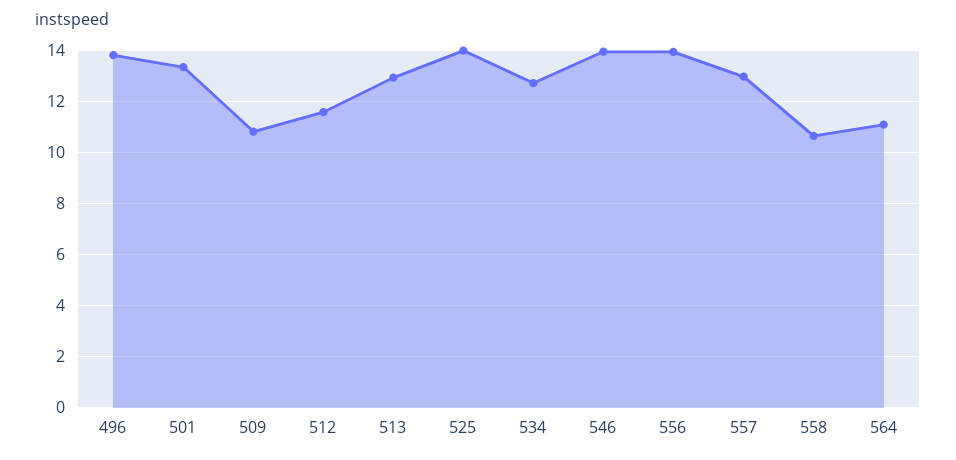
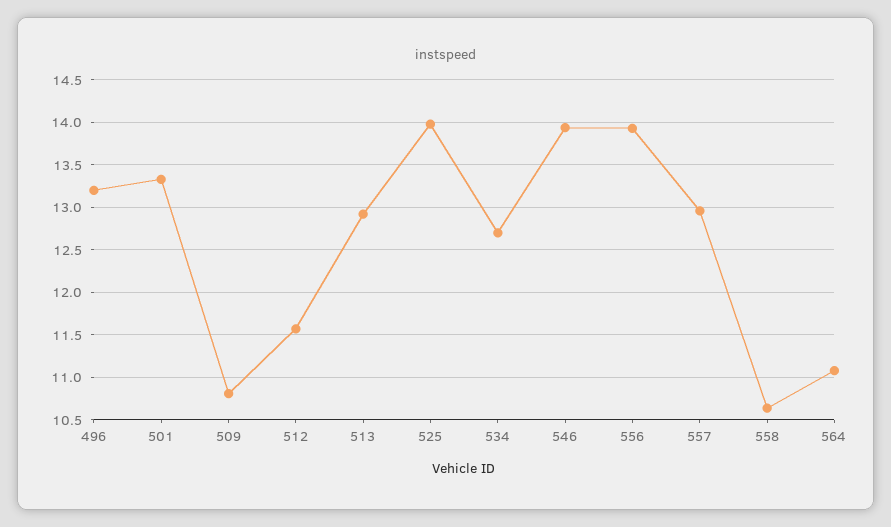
496: 13.75 -> 13.2

